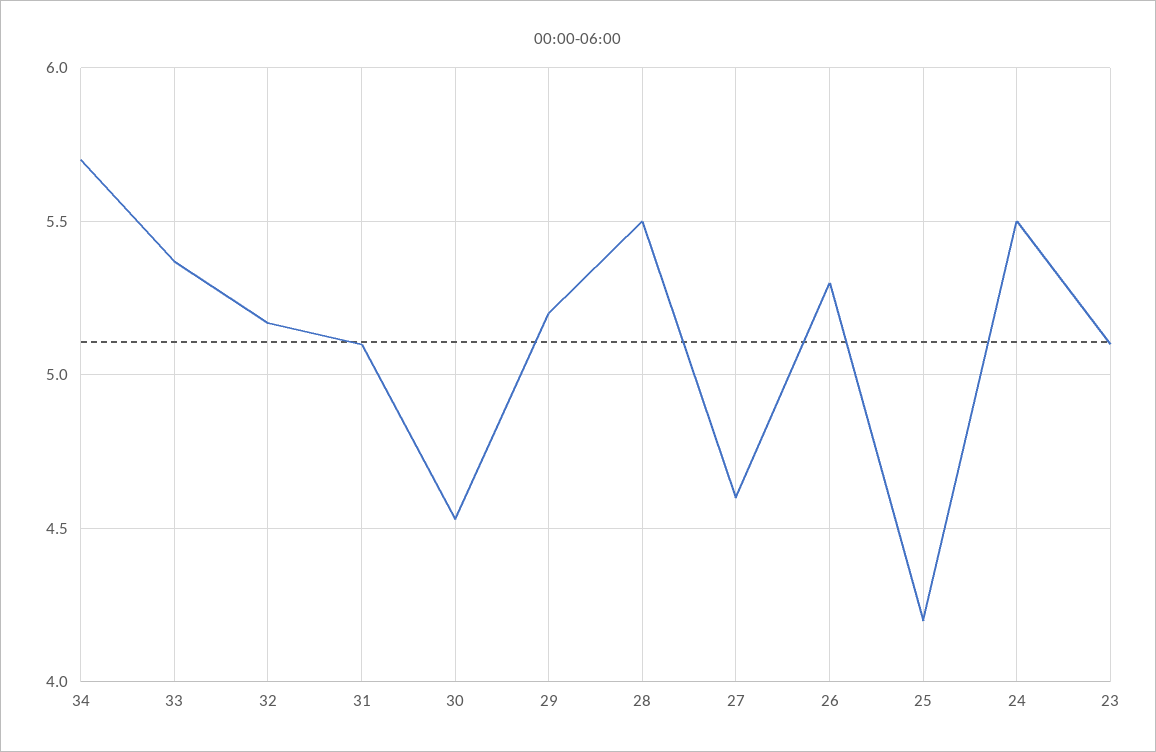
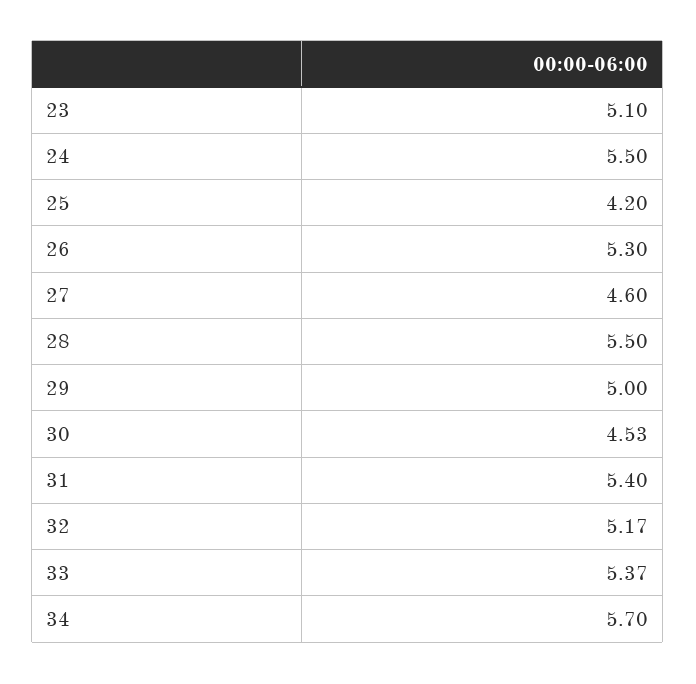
31: 5.1 -> 5.4
29: 5.2 -> 5

